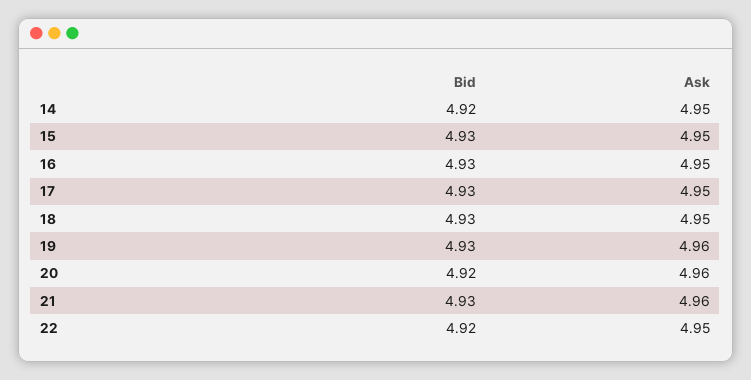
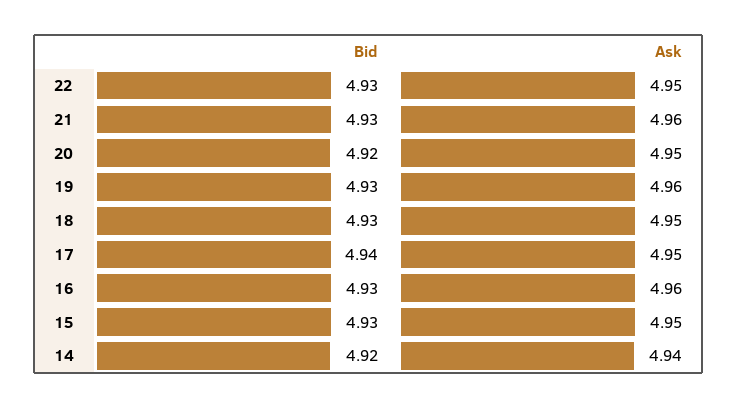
Ask, 14: 4.95 -> 4.94
Ask, 16: 4.95 -> 4.96
Bid, 17: 4.93 -> 4.94
Ask, 20: 4.96 -> 4.95
Bid, 22: 4.92 -> 4.93

